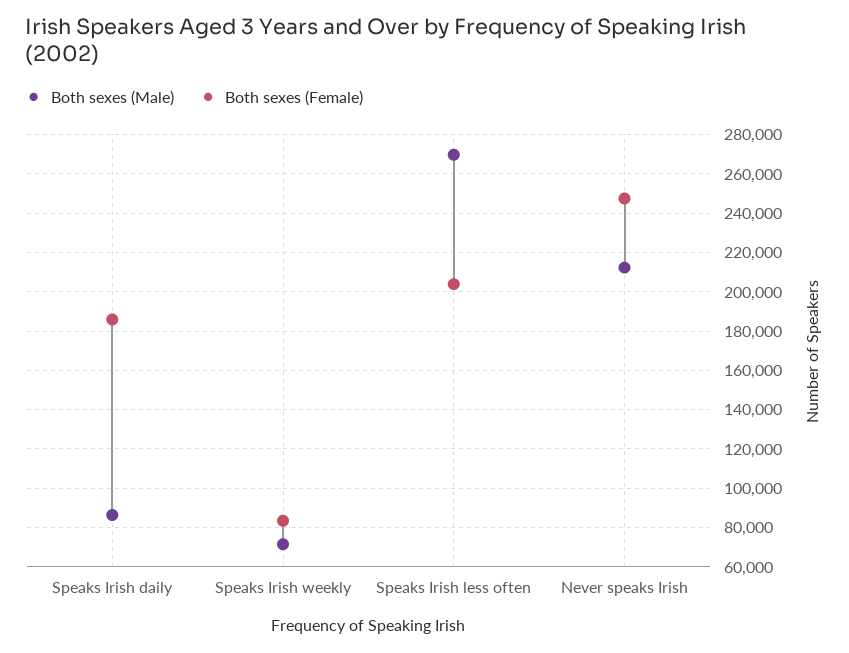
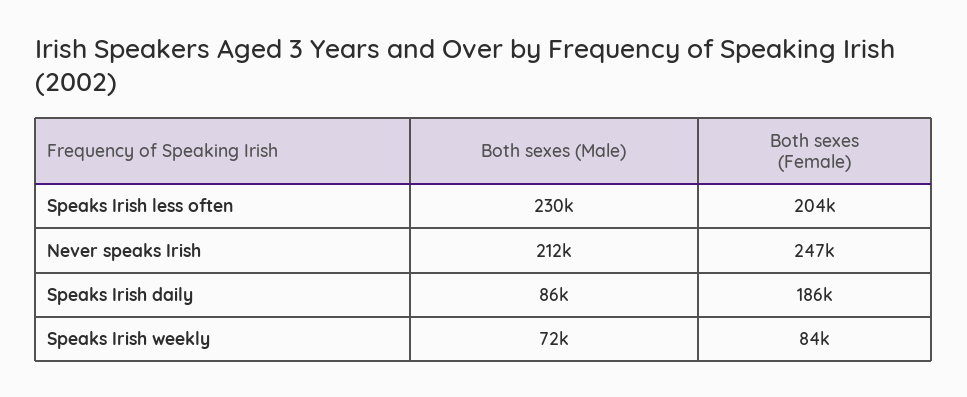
Both sexes (Male), Speaks Irish less often: 270000 -> 230000

